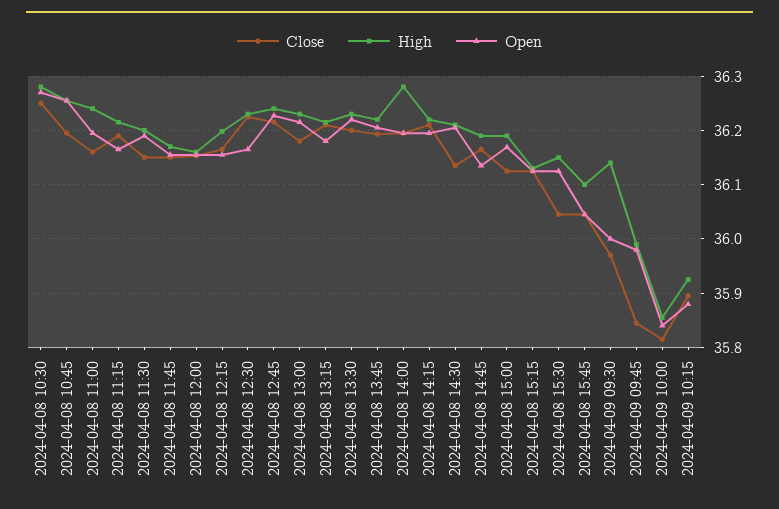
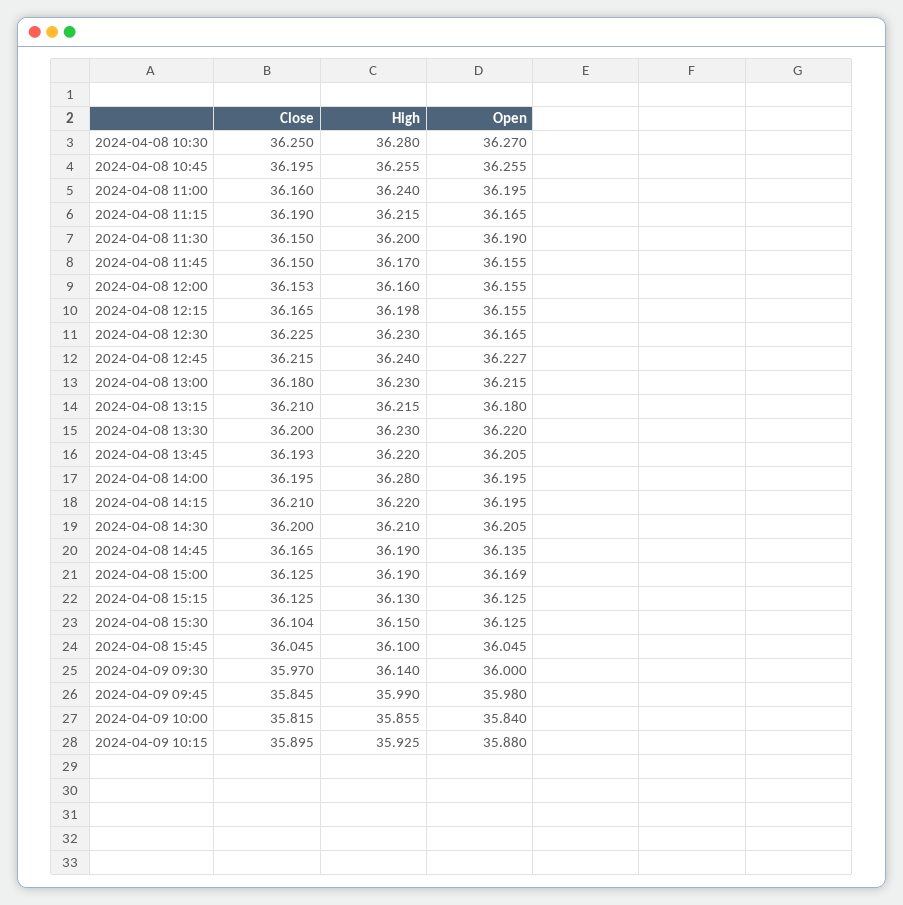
Close, 2024-04-08 14:30: 36.14 -> 36.2
Close, 2024-04-08 15:30: 36.04 -> 36.104

